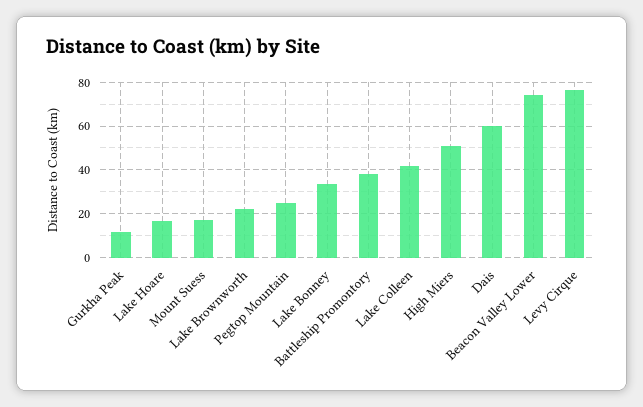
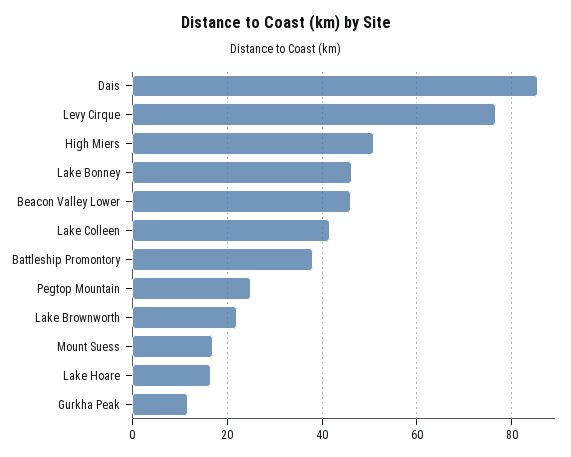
Lake Bonney: 35 -> 46
Dais: 60 -> 86
Beacon Valley Lower: 75 -> 46

